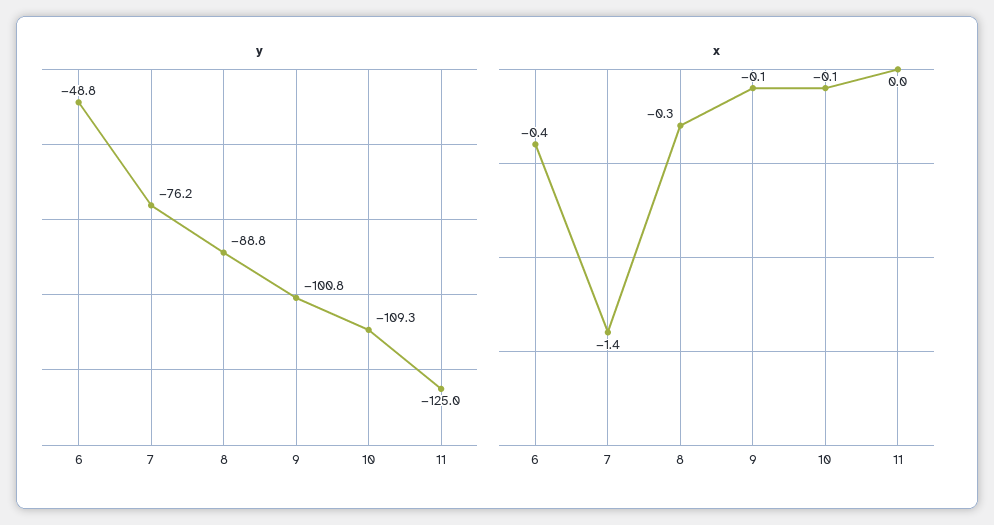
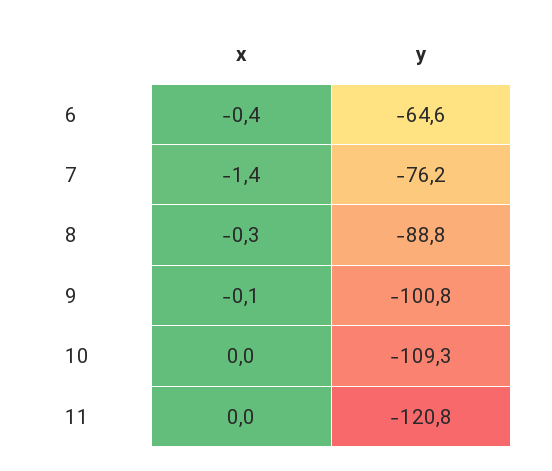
y, 6: -48.8 -> -64.6
y, 11: -125 -> -120.8
x, 10: -0.1 -> 0

